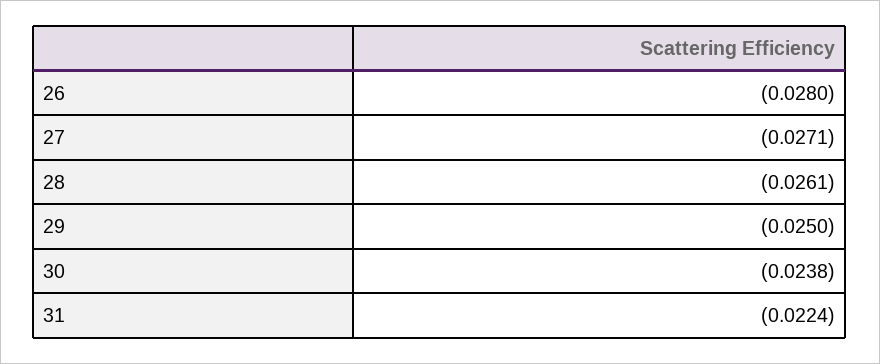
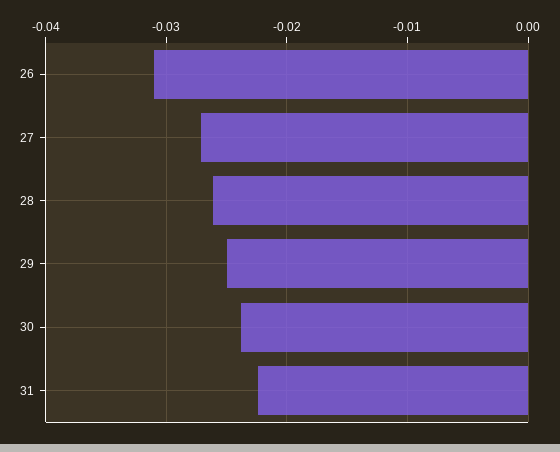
26: -0.028 -> -0.031

